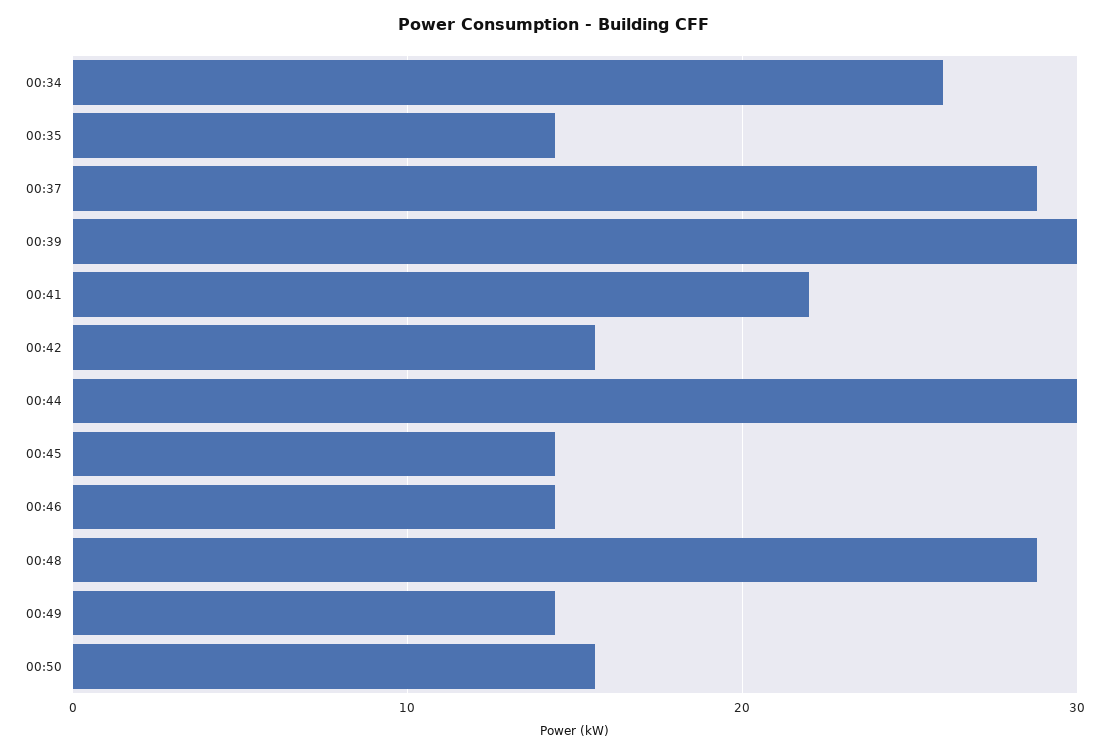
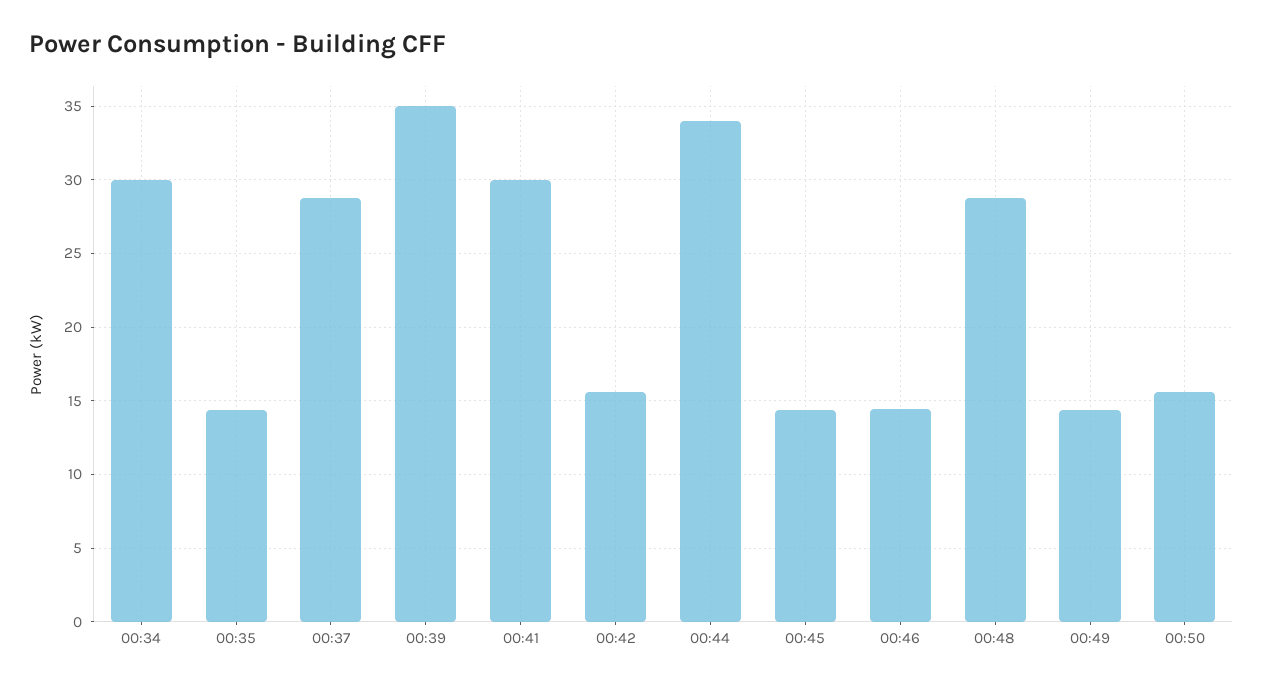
00:34: 26 -> 30
00:39: 30 -> 35
00:41: 22 -> 30
00:44: 30 -> 34

